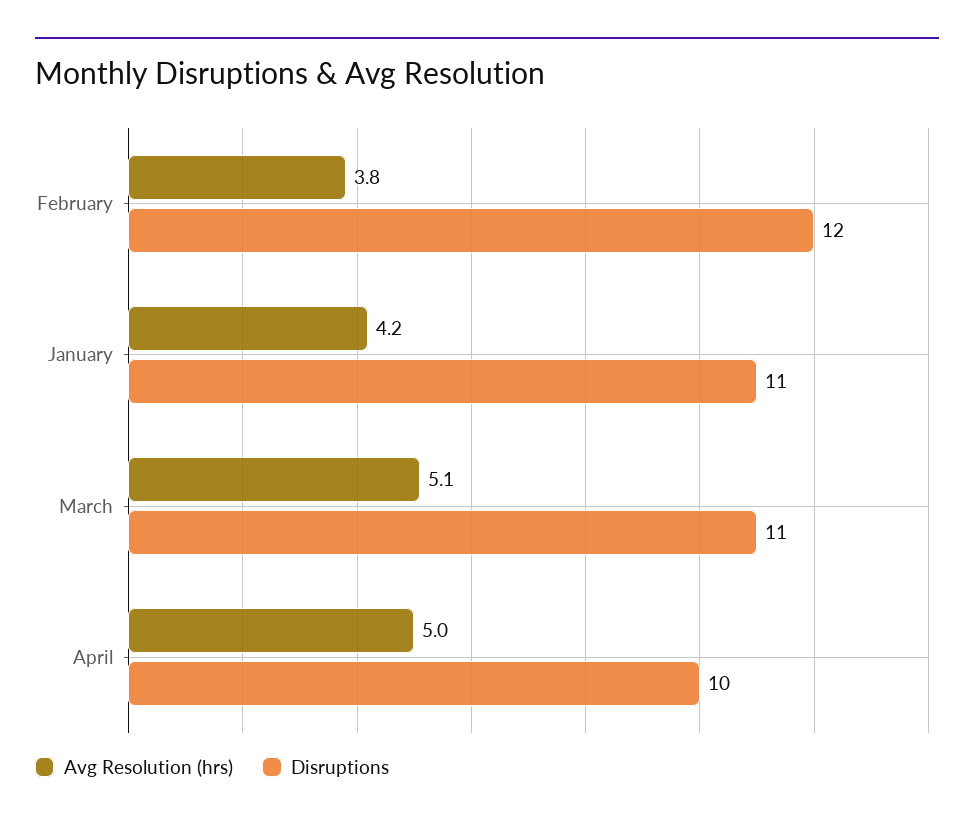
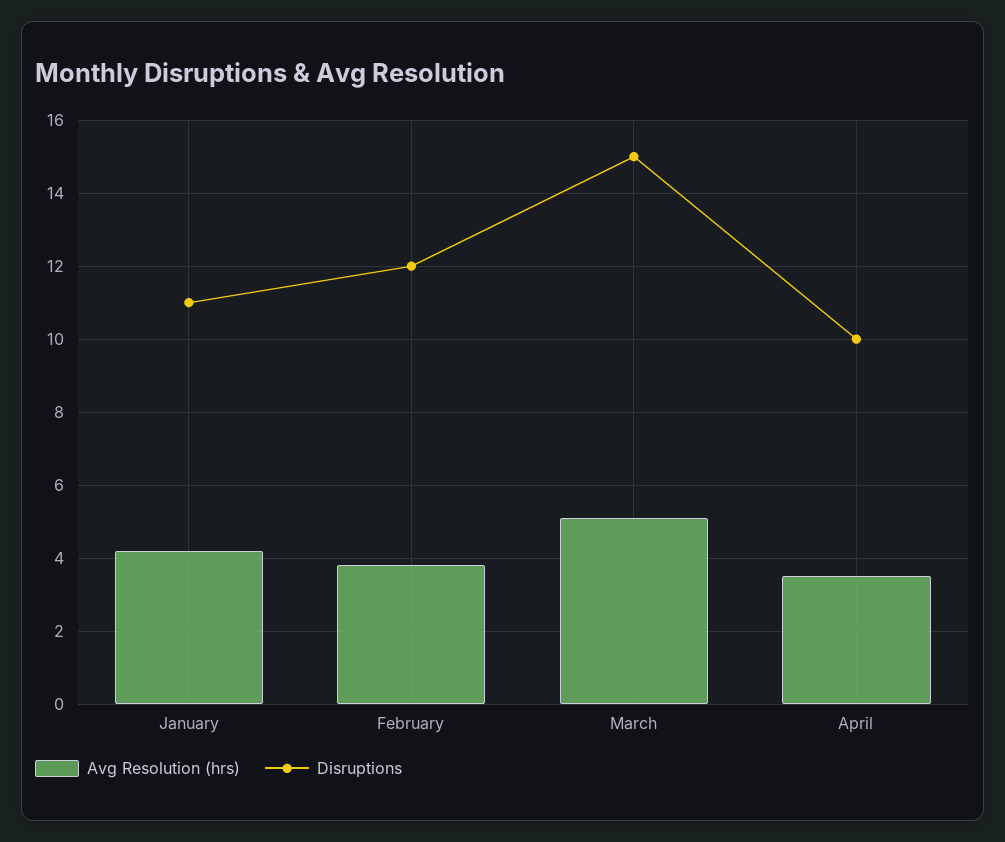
Disruptions, March: 11 -> 15
Avg Resolution (hrs), April: 5 -> 3.5

